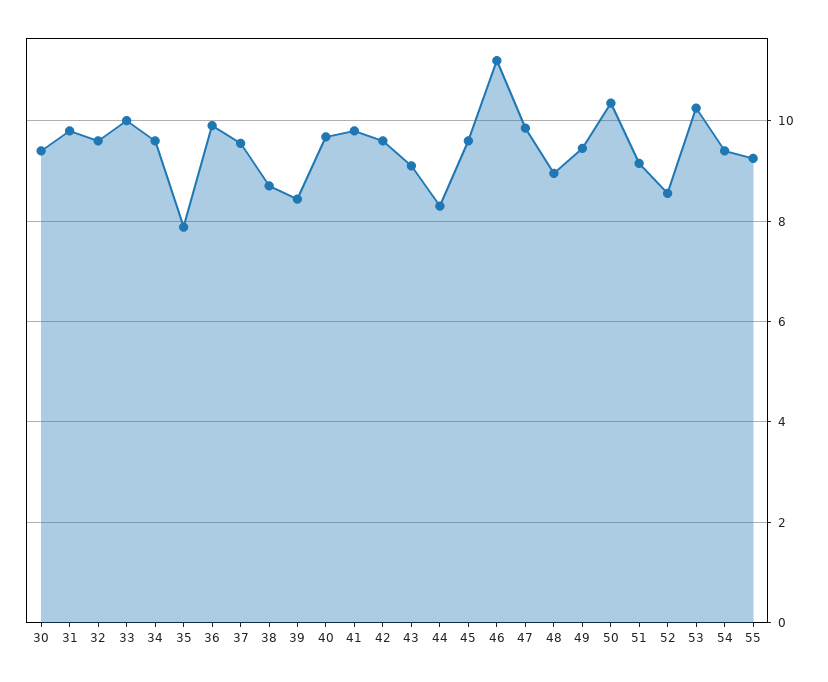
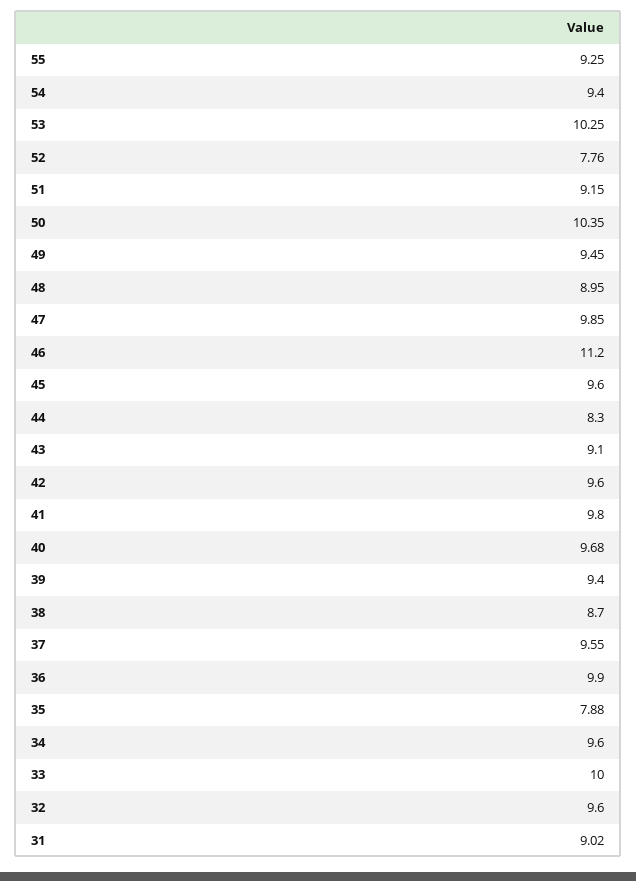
30: 9.4 -> none
31: 9.8 -> 9.02
39: 8.4 -> 9.4
52: 8.6 -> 7.76

